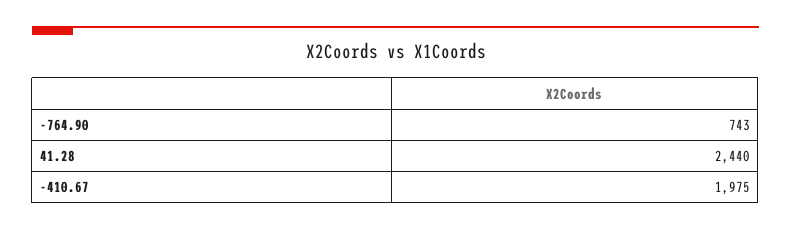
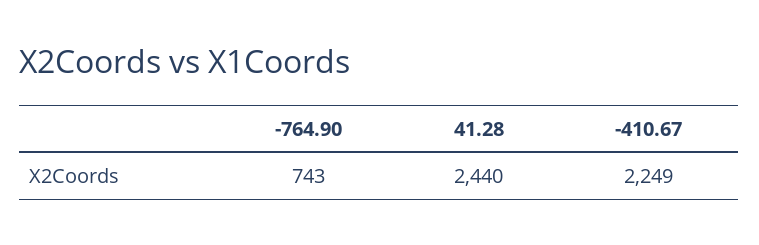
-410.67: 1975 -> 2249

